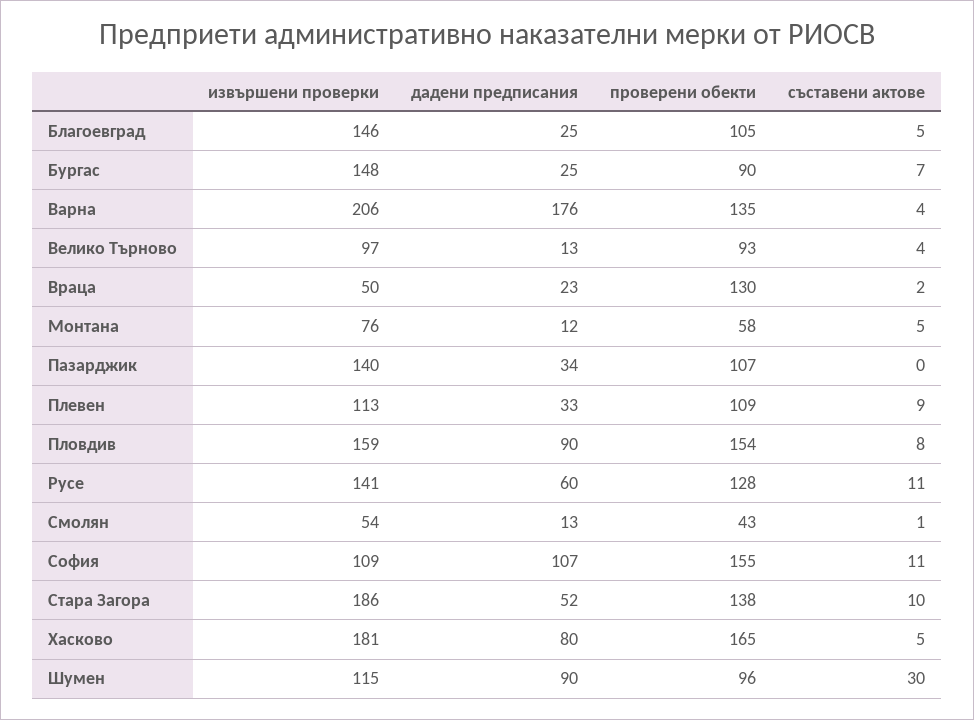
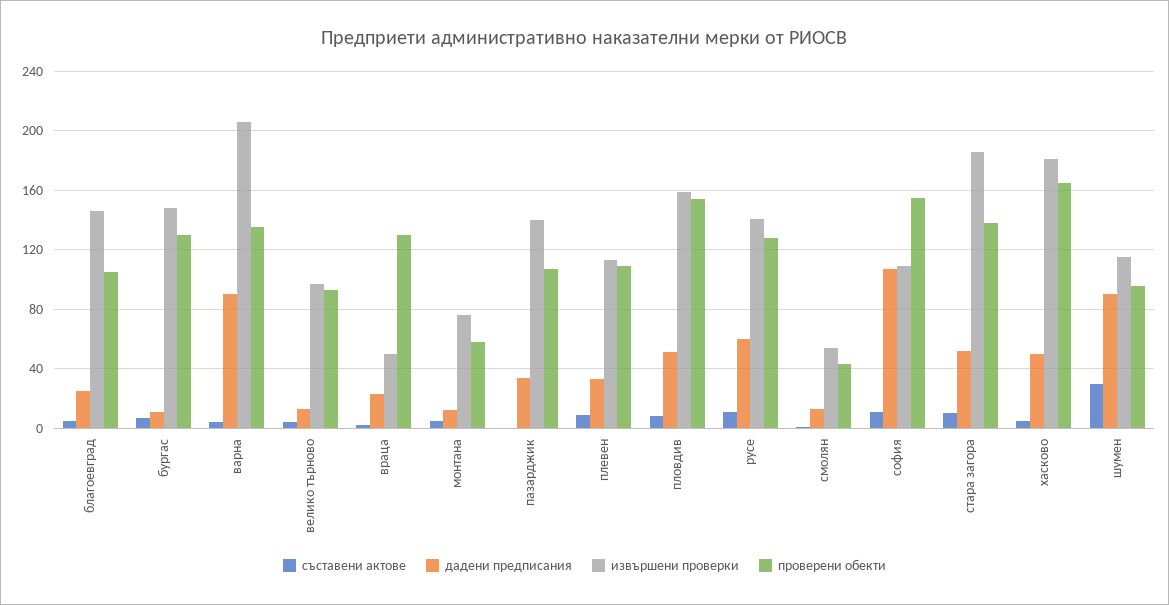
дадени предписания, Бургас: 25 -> 10
проверени обекти, Бургас: 90 -> 130
дадени предписания, Варна: 176 -> 90
дадени предписания, Пловдив: 90 -> 50
дадени предписания, Хасково: 80 -> 50

